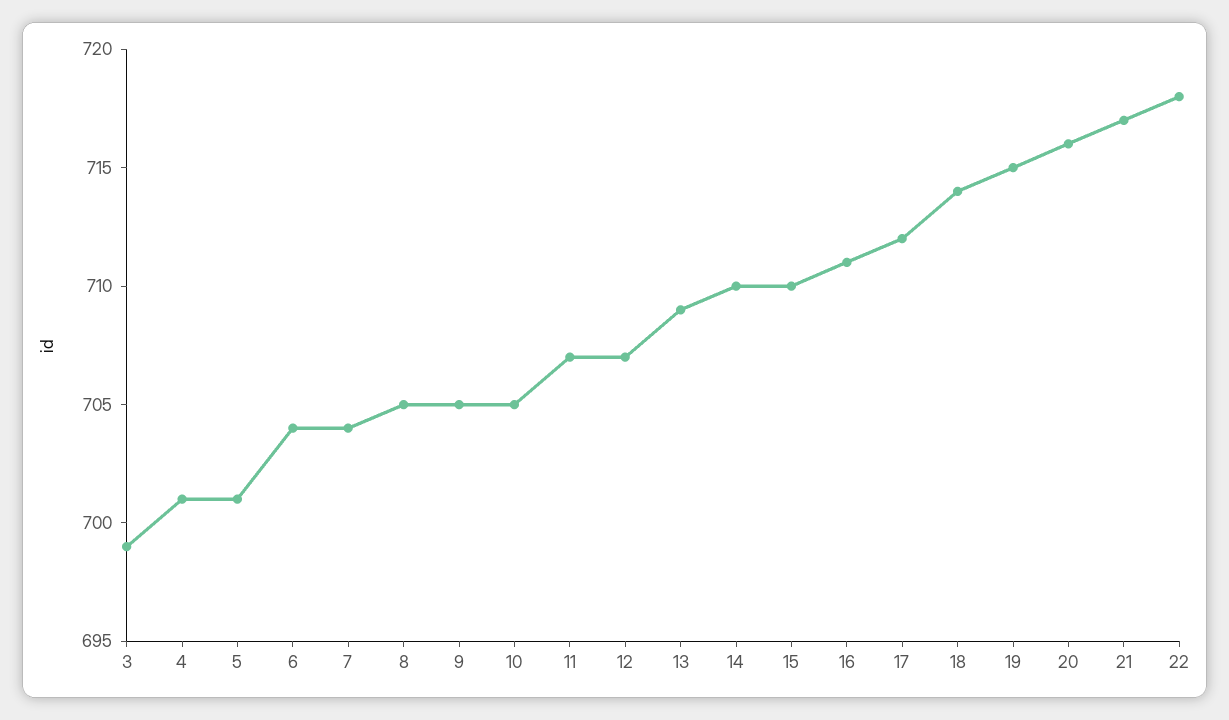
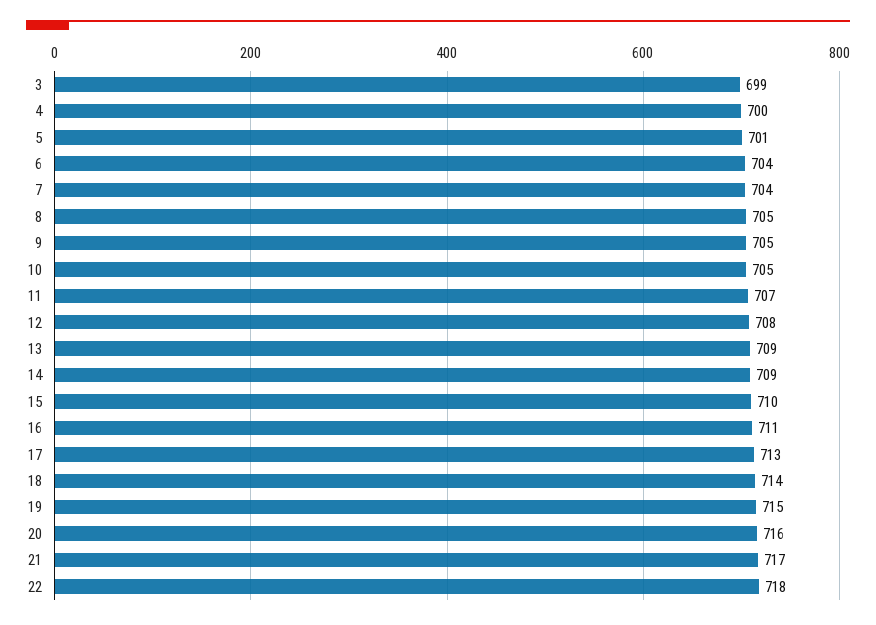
4: 701 -> 700
12: 707 -> 708
14: 710 -> 709
17: 712 -> 713

